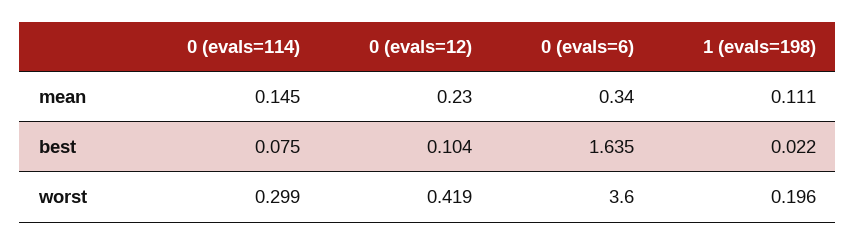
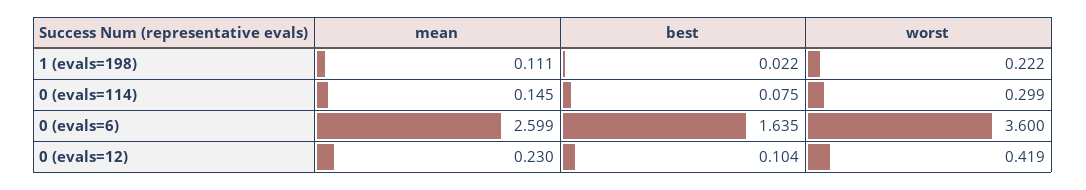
0 (evals=6), mean: 0.34 -> 2.599
1 (evals=198), worst: 0.196 -> 0.222

